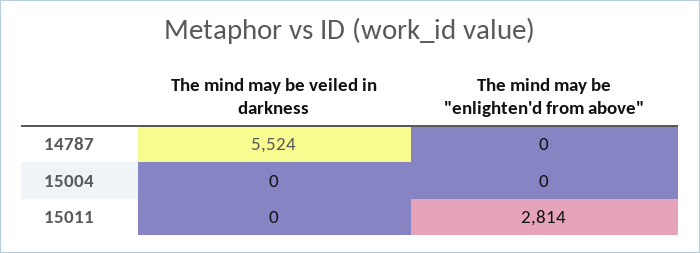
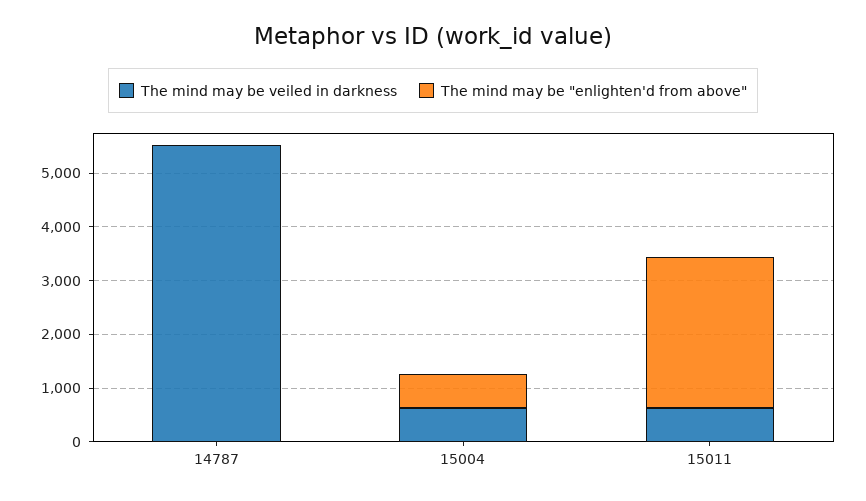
The mind may be veiled in darkness, 15004: 0 -> 600
The mind may be "enlighten'd from above", 15004: 0 -> 600
The mind may be veiled in darkness, 15011: 0 -> 600

